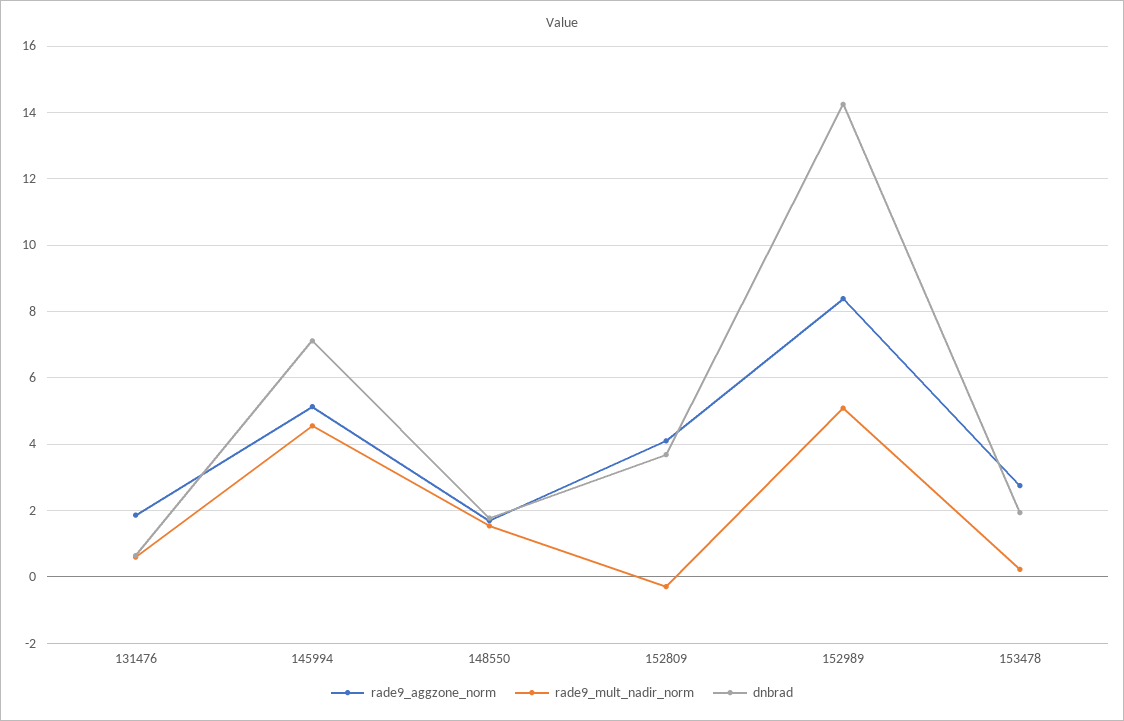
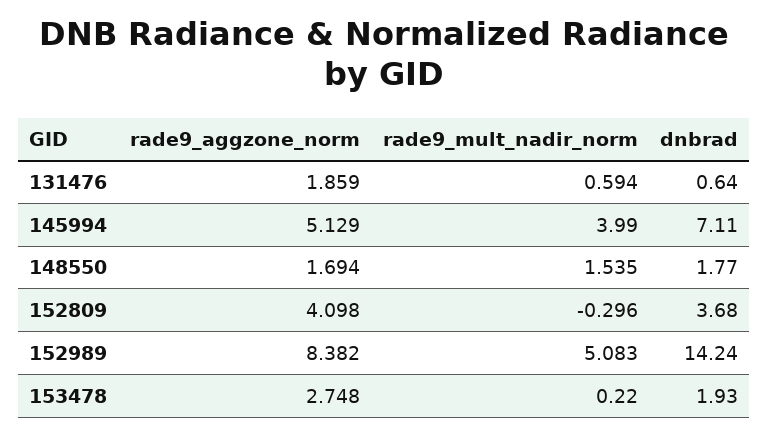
rade9_mult_nadir_norm, 145994: 4.6 -> 3.99

